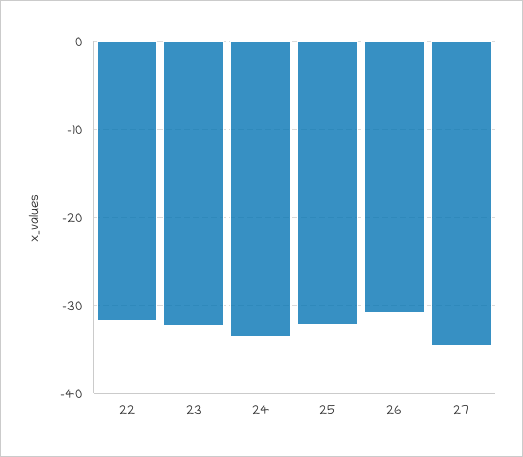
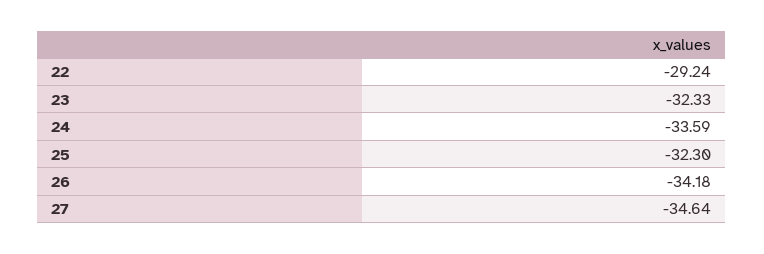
22: -32 -> -29.24
26: -31 -> -34.18

